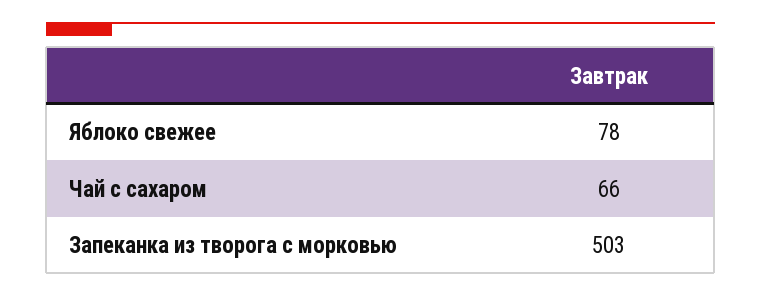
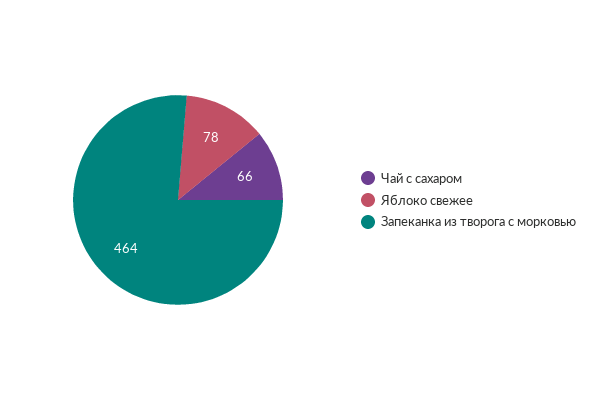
Запеканка из творога с морковью: 503 -> 464

